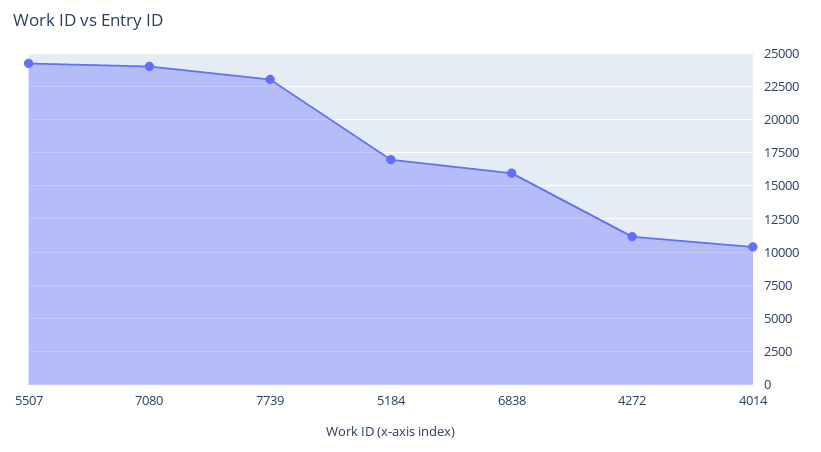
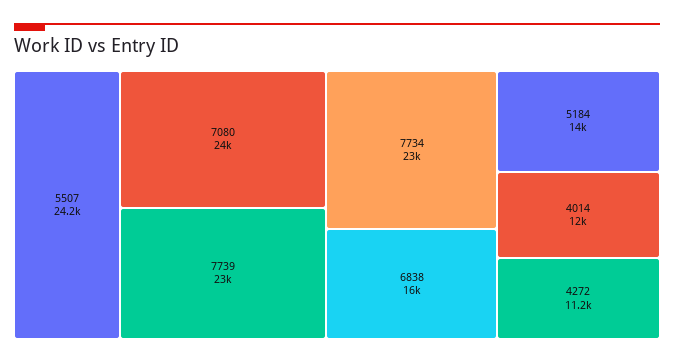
5184: 17000 -> 14000
4014: 10500 -> 12000
7734: none -> 23000

